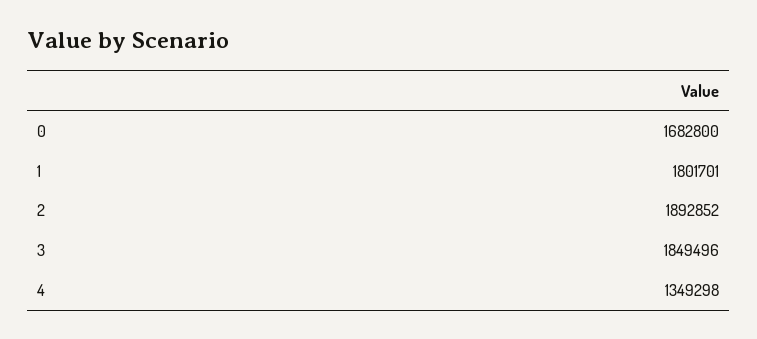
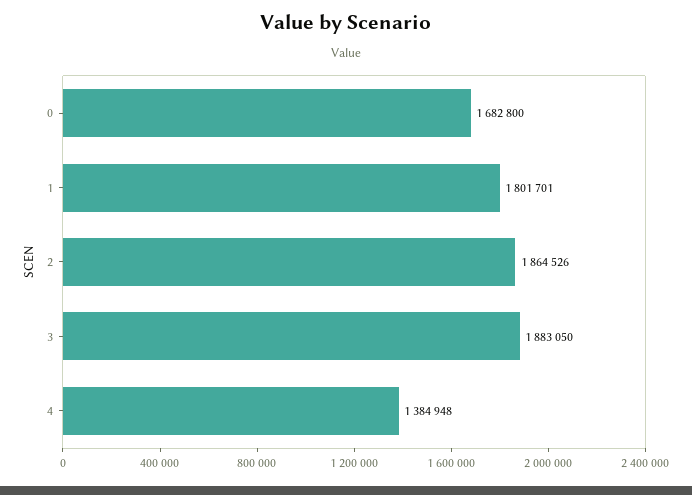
2: 1892852 -> 1864526
3: 1849496 -> 1883050
4: 1349298 -> 1384948

